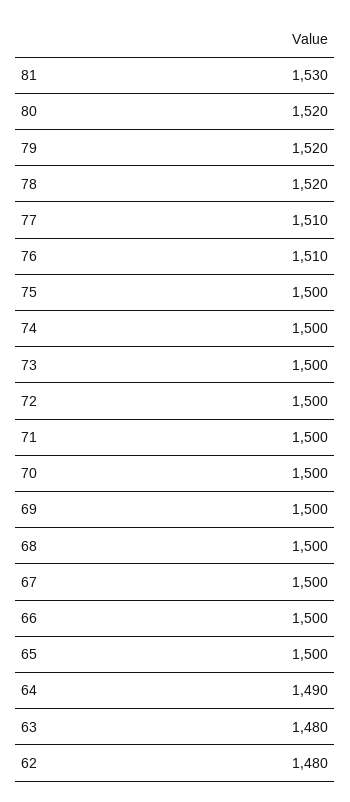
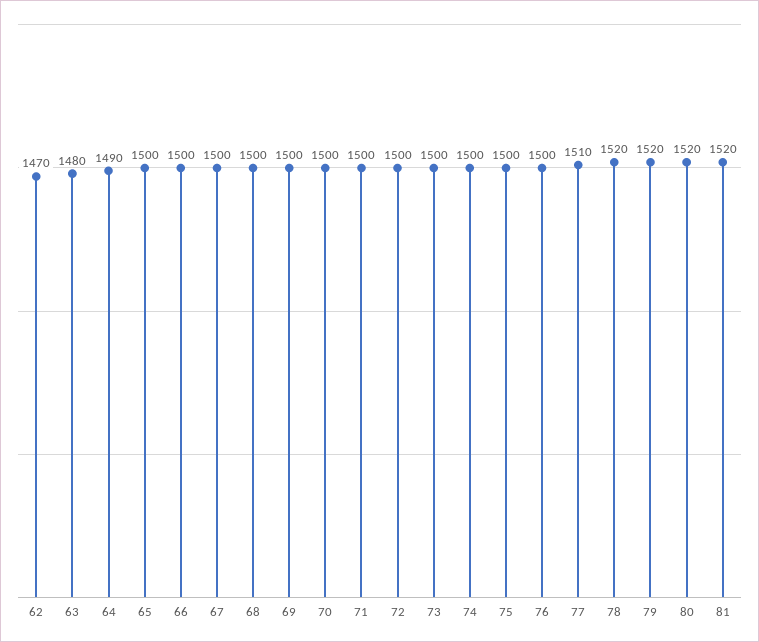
81: 1530 -> 1520
76: 1510 -> 1500
62: 1480 -> 1470

